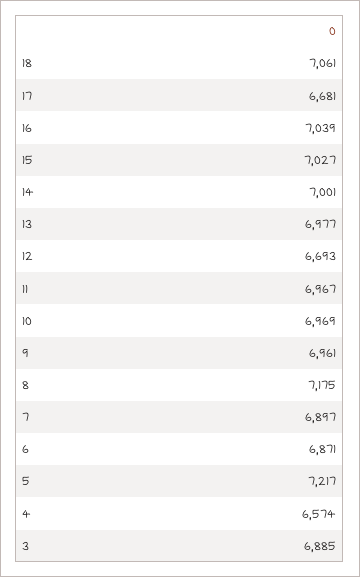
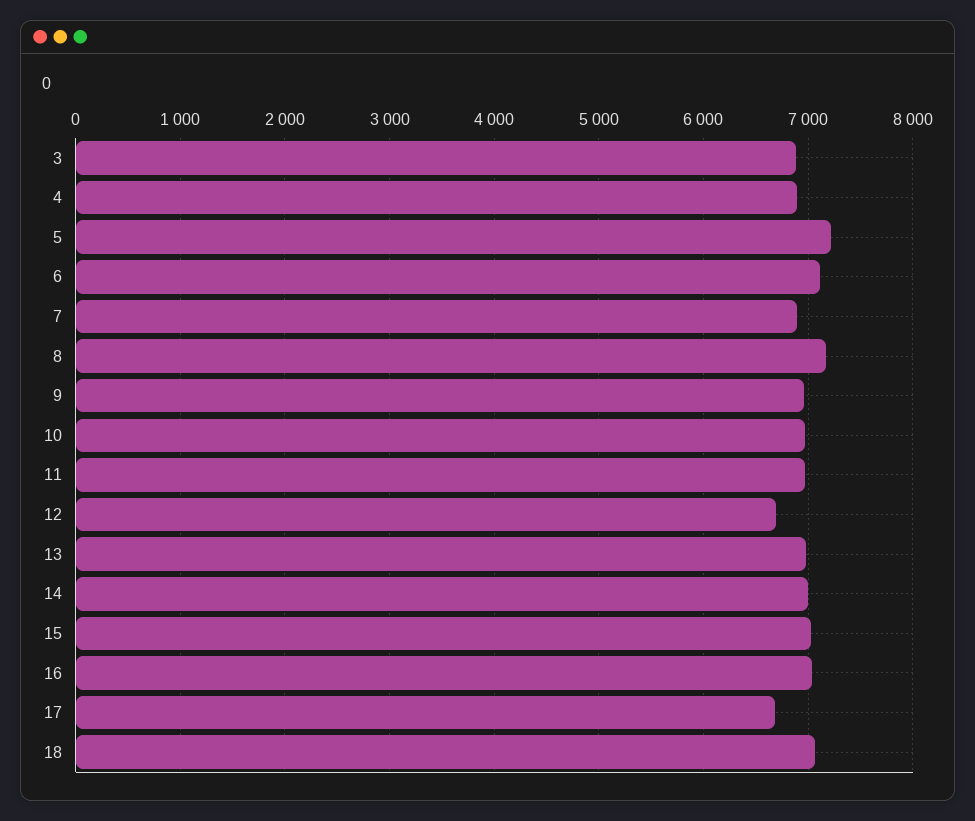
6: 6871 -> 7100
4: 6574 -> 6900

